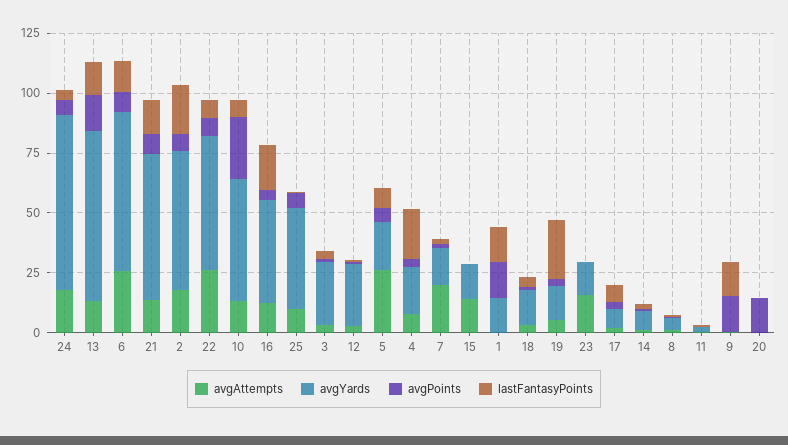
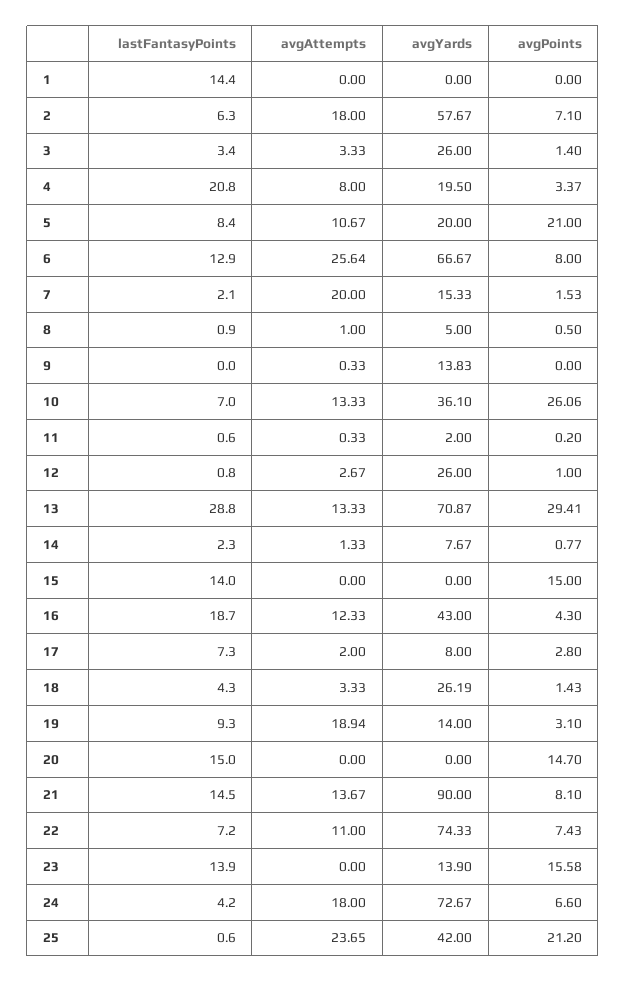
avgPoints, 13: 15 -> 29.41
lastFantasyPoints, 13: 15 -> 28.8
avgYards, 21: 60 -> 90
lastFantasyPoints, 2: 20 -> 6.3
avgAttempts, 22: 25 -> 11
avgYards, 22: 55 -> 74.33
avgYards, 10: 50 -> 36.1
avgAttempts, 25: 10 -> 23.65
avgPoints, 25: 5 -> 21.2
avgAttempts, 5: 25 -> 10.67
avgPoints, 5: 5 -> 21
avgAttempts, 15: 15 -> 0
avgYards, 15: 15 -> 0
avgPoints, 15: 0 -> 15
lastFantasyPoints, 15: 0 -> 14
avgYards, 1: 15 -> 0
avgPoints, 1: 15 -> 0
avgYards, 18: 15 -> 26.19
avgAttempts, 19: 5 -> 18.94
lastFantasyPoints, 19: 25 -> 9.3
avgAttempts, 23: 15 -> 0
avgPoints, 23: 0 -> 15.58
lastFantasyPoints, 23: 0 -> 13.9
avgYards, 9: 0 -> 13.83
avgPoints, 9: 15 -> 0
lastFantasyPoints, 9: 15 -> 0
lastFantasyPoints, 20: 0 -> 15

